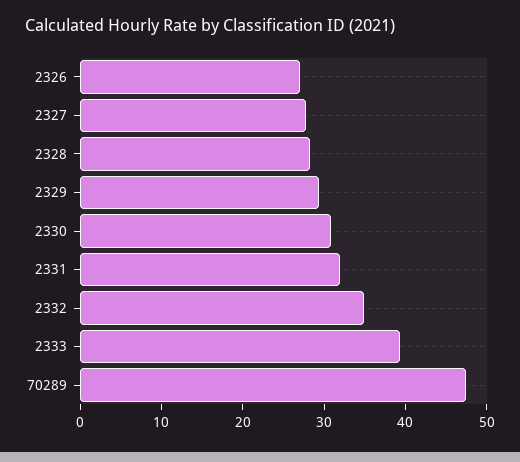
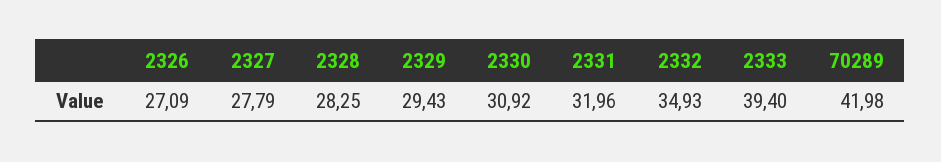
70289: 48 -> 41.98

